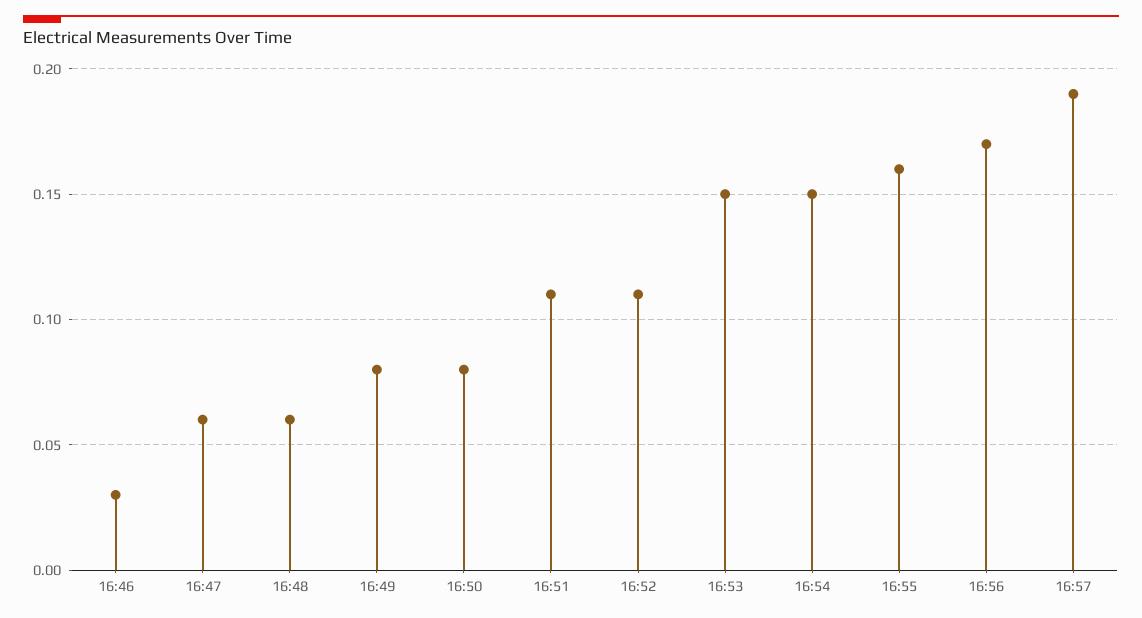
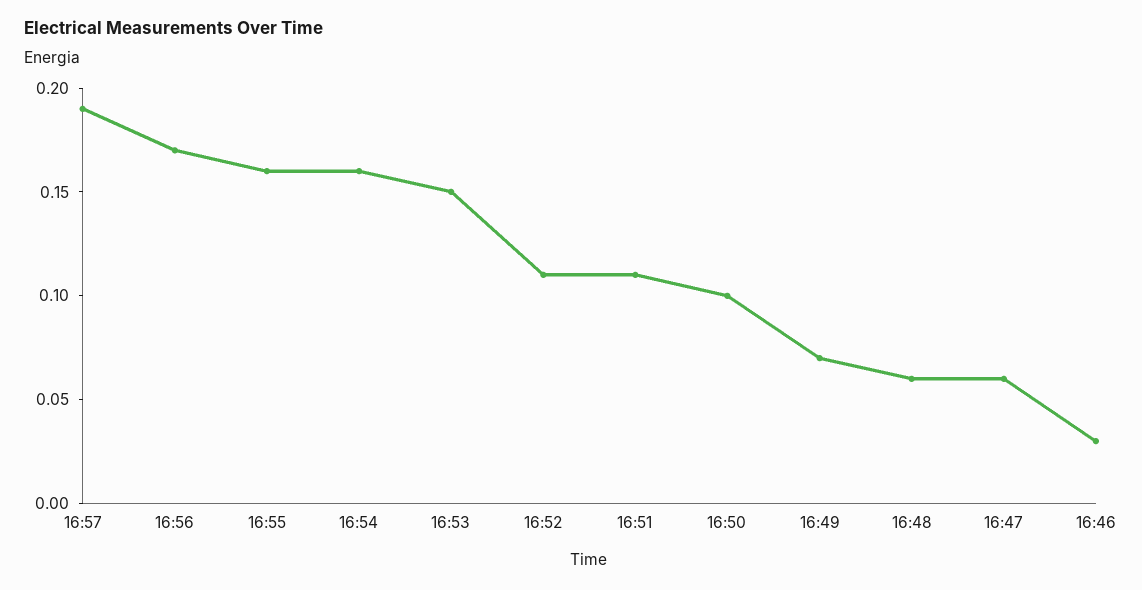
16:49: 0.08 -> 0.07
16:50: 0.08 -> 0.1
16:54: 0.15 -> 0.16

